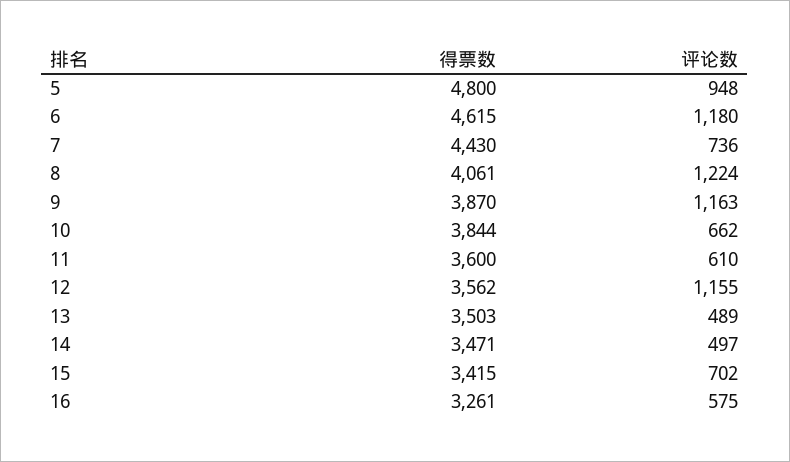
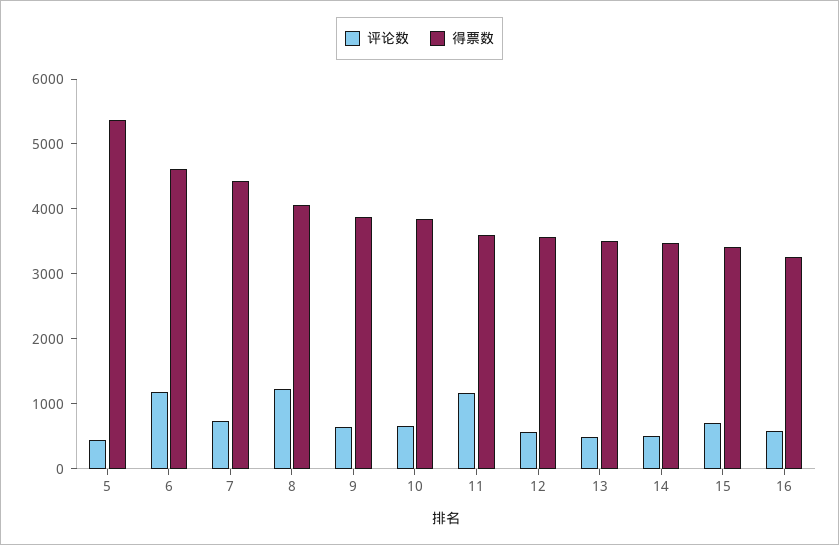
得票数, 5: 4800 -> 5400
评论数, 5: 948 -> 400
评论数, 9: 1163 -> 600
评论数, 11: 610 -> 1200
评论数, 12: 1155 -> 600

